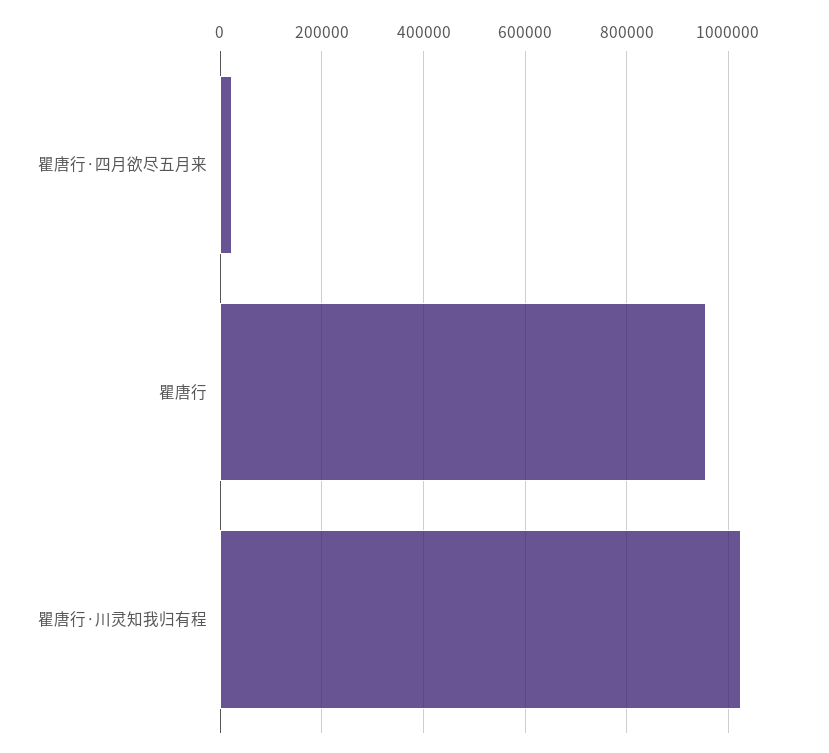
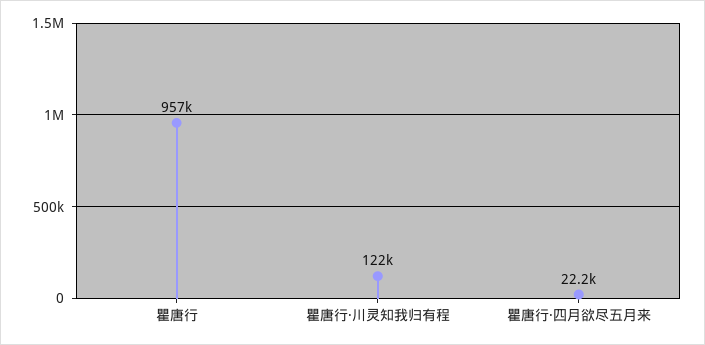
瞿唐行·川灵知我归有程: 1020000 -> 122000

